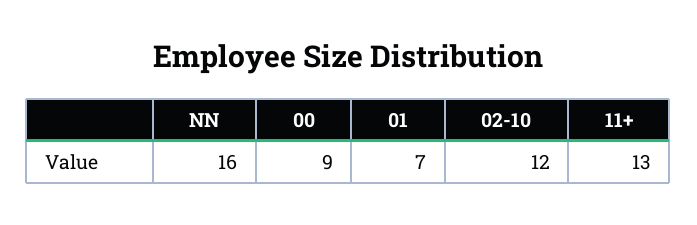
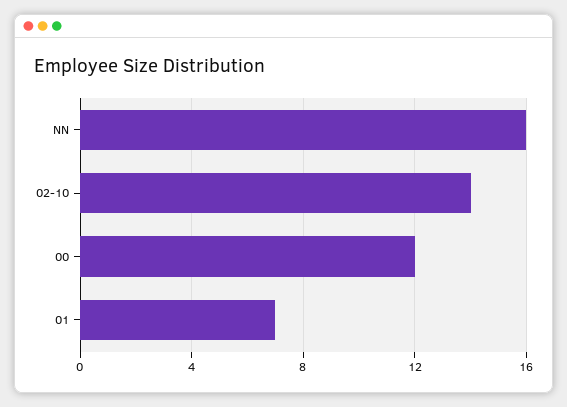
00: 9 -> 12
02-10: 12 -> 14
11+: 13 -> none

